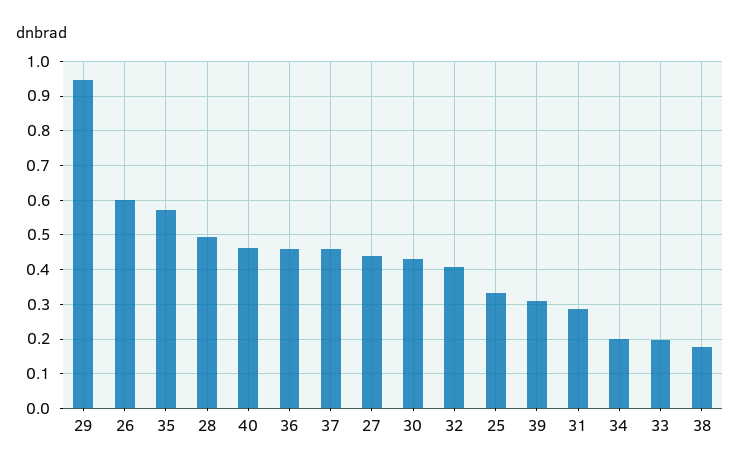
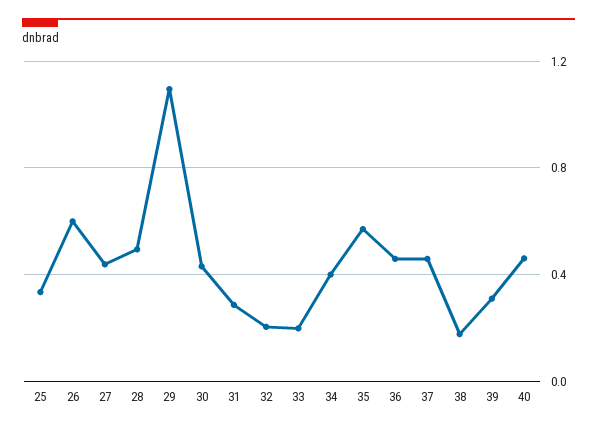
29: 0.94 -> 1.1
32: 0.4 -> 0.2
34: 0.2 -> 0.4

